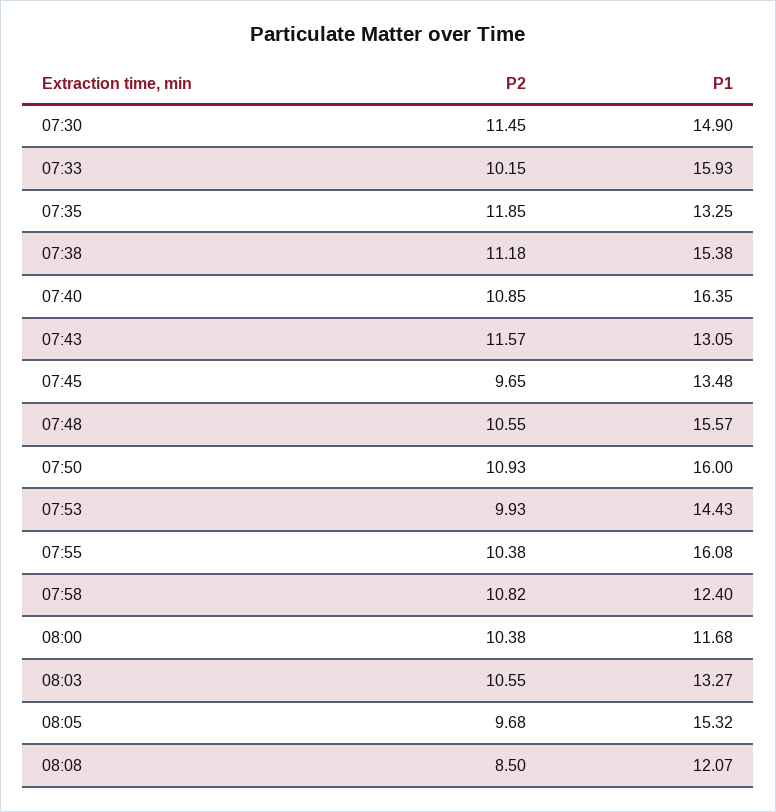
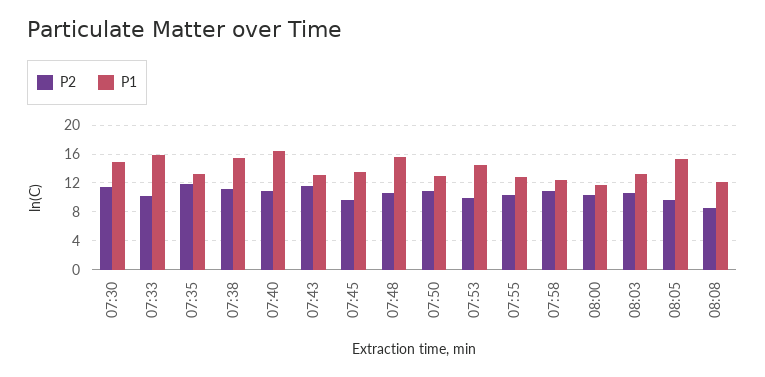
P1, 07:50: 16 -> 13
P1, 07:55: 16.08 -> 13

